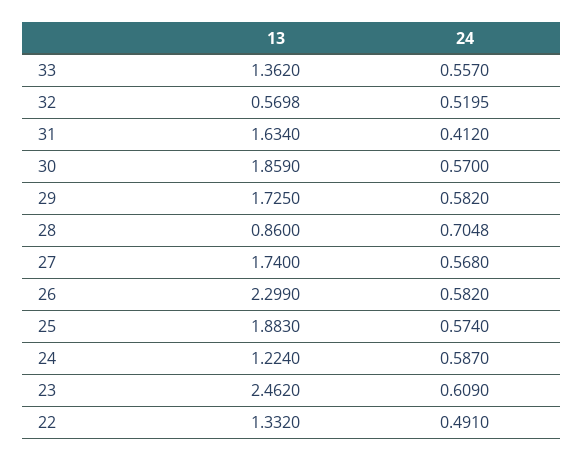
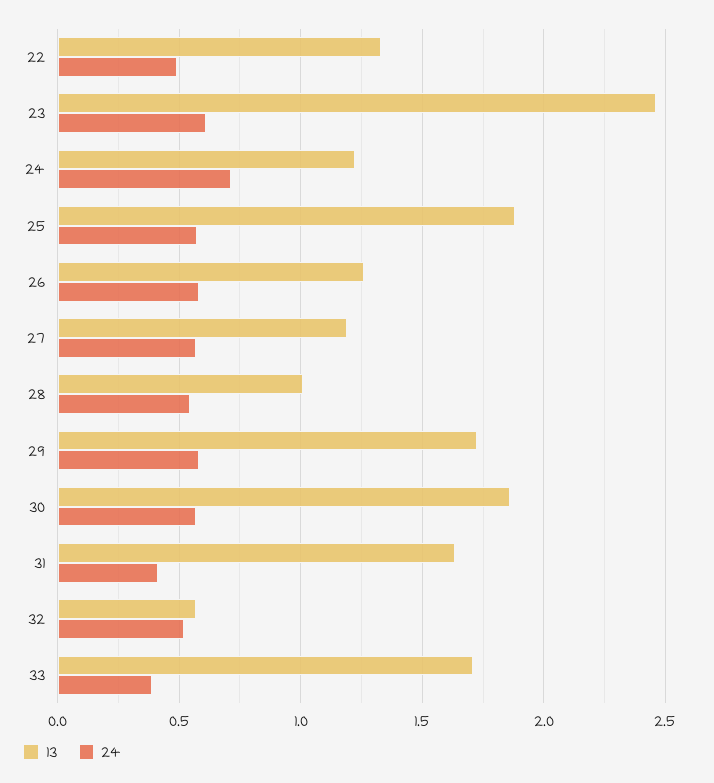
13, 33: 1.362 -> 1.7
24, 33: 0.557 -> 0.4
13, 28: 0.86 -> 1
24, 28: 0.7048 -> 0.55
13, 27: 1.74 -> 1.2
13, 26: 2.299 -> 1.25
24, 24: 0.587 -> 0.7

